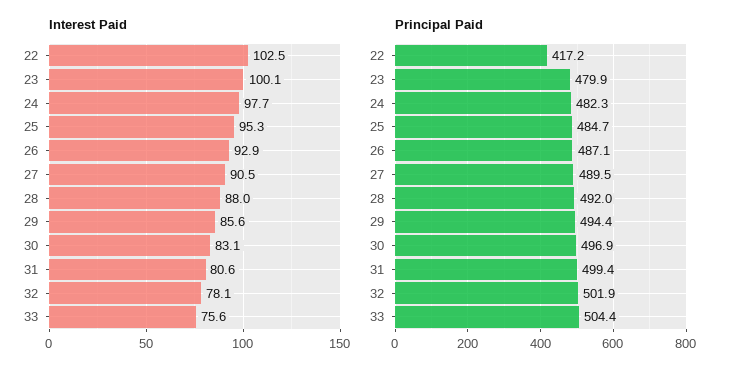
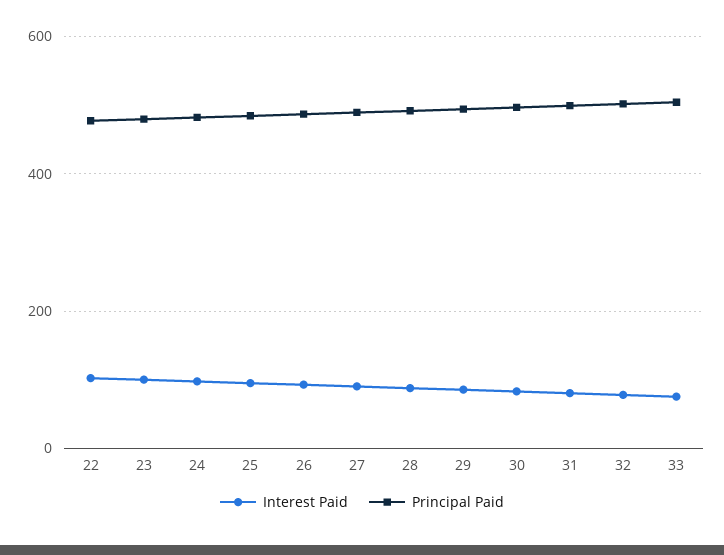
Principal Paid, 22: 417.2 -> 480

